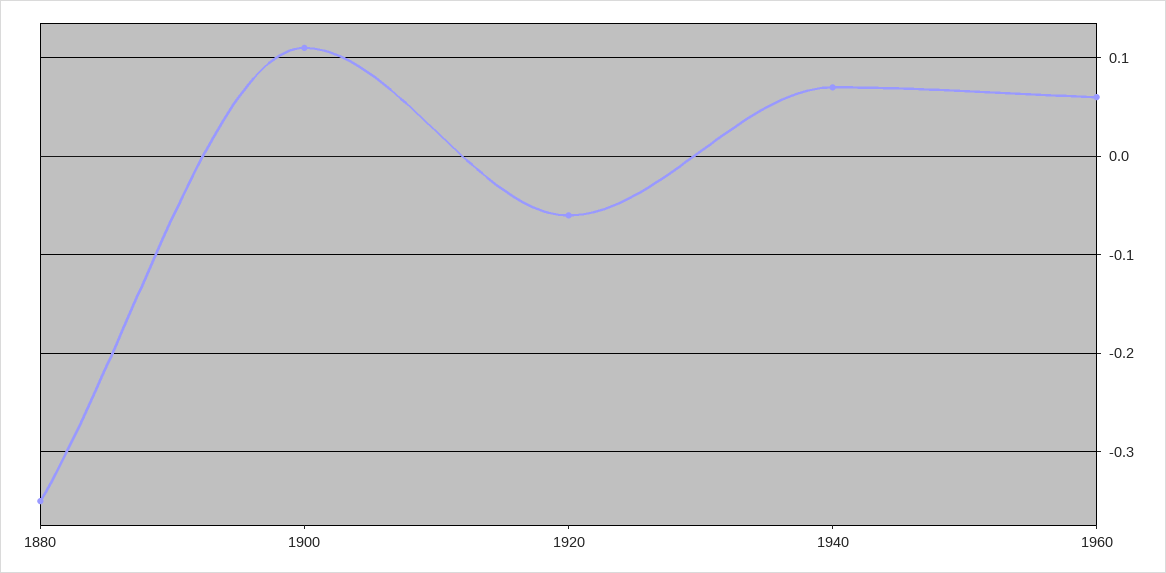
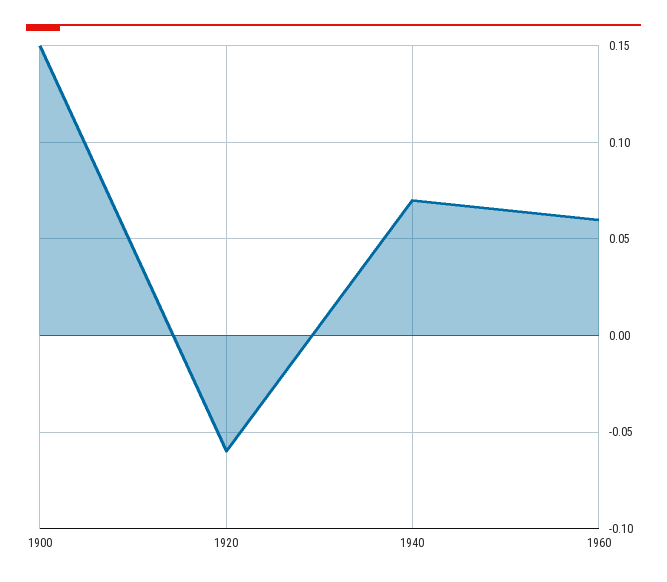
1880: -0.35 -> none
1900: 0.11 -> 0.15

